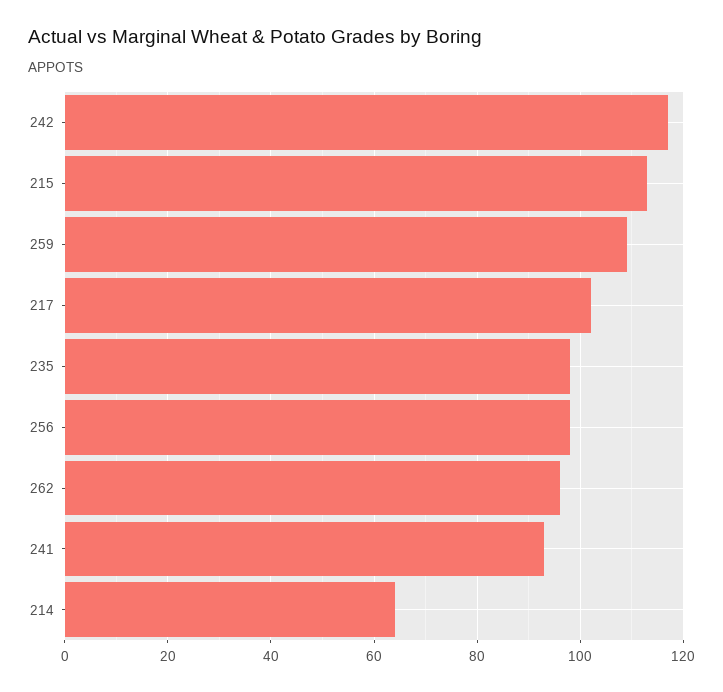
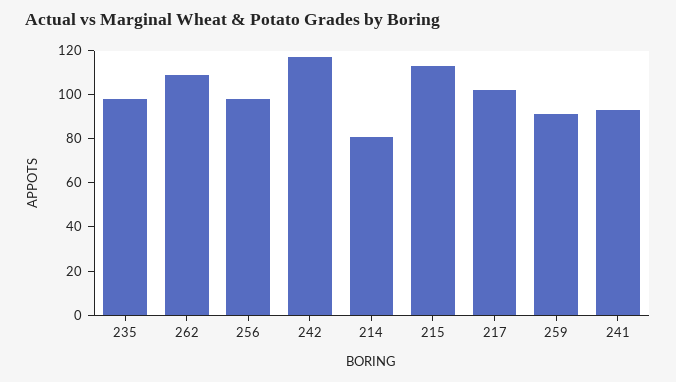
259: 110 -> 90
262: 95 -> 110
214: 65 -> 80

